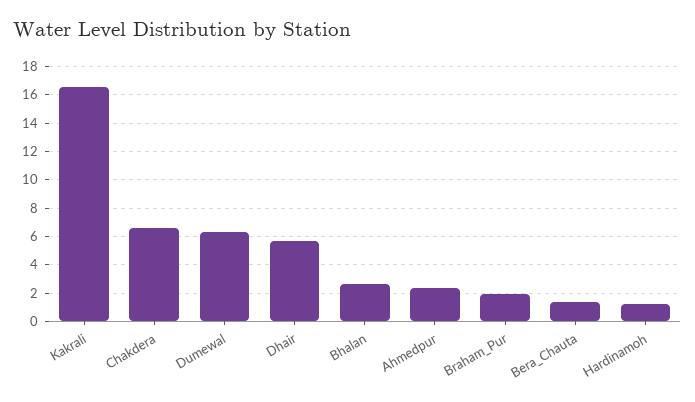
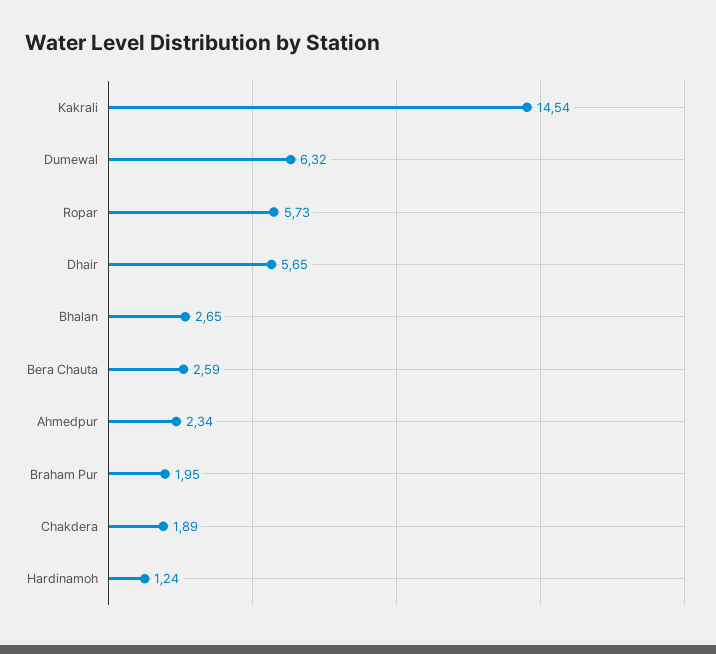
Kakrali: 16.5 -> 14.54
Chakdera: 6.5 -> 1.89
Bera_Chauta: 1.5 -> 2.59
Ropar: none -> 5.73

